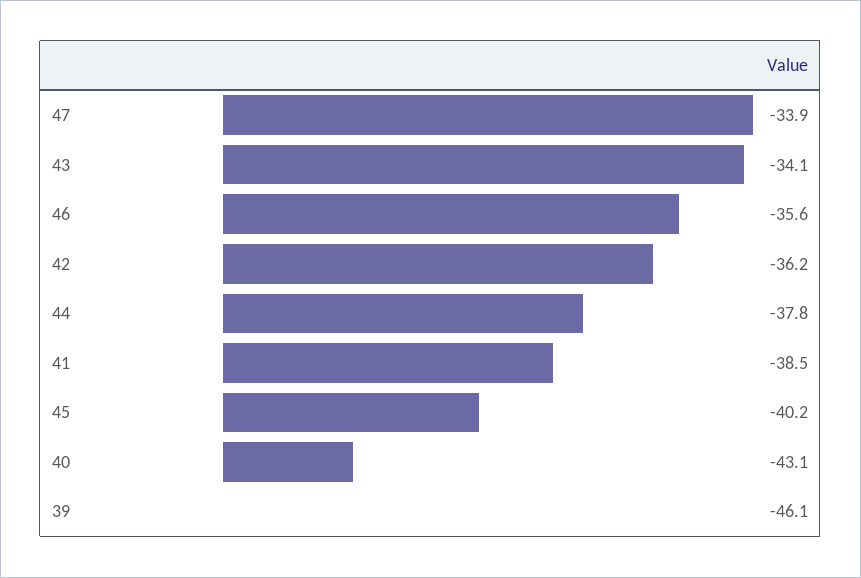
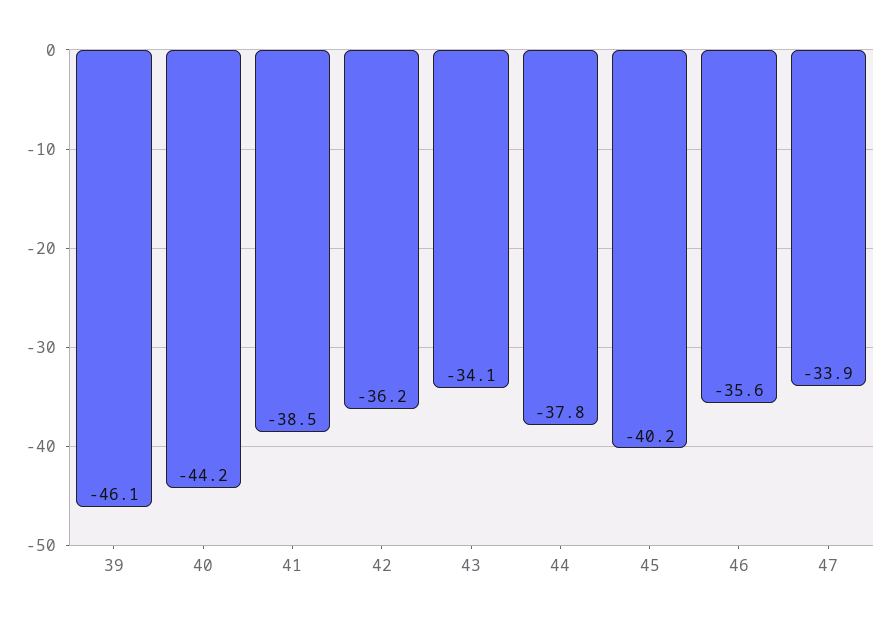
40: -43.1 -> -44.2

